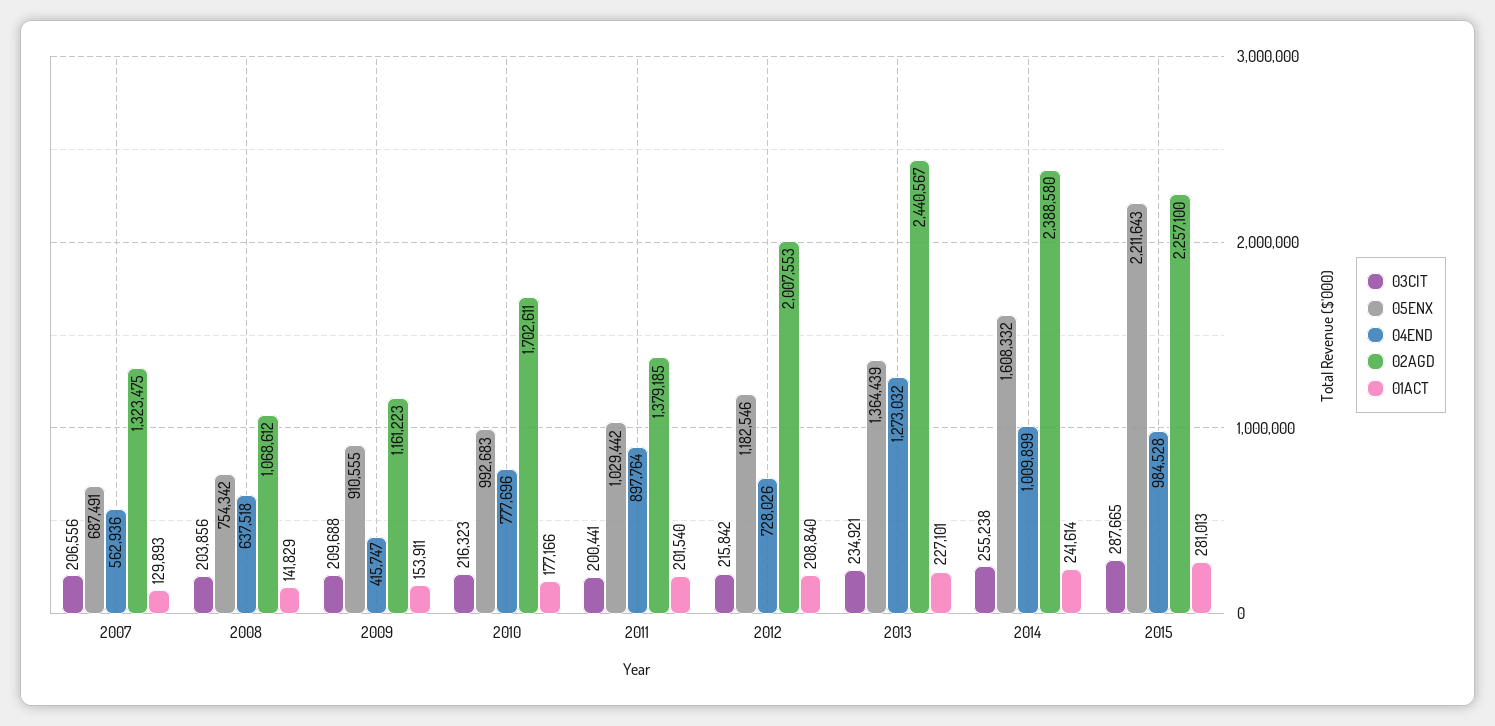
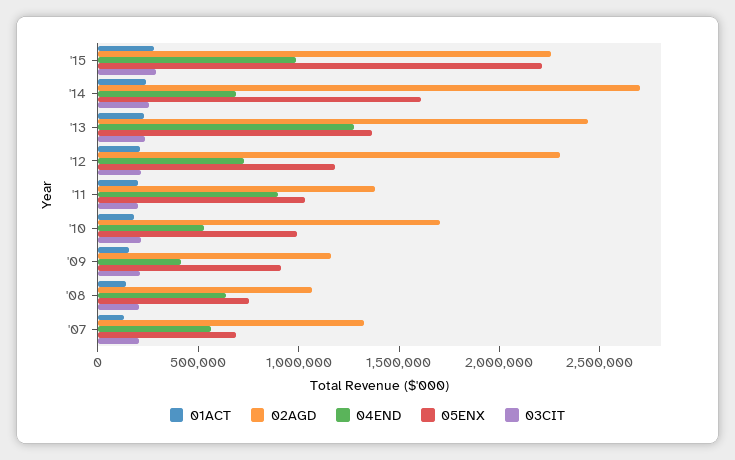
04END, 2010: 777696 -> 500000
02AGD, 2012: 2007553 -> 2300000
04END, 2014: 1009899 -> 700000
02AGD, 2014: 2388580 -> 2700000

